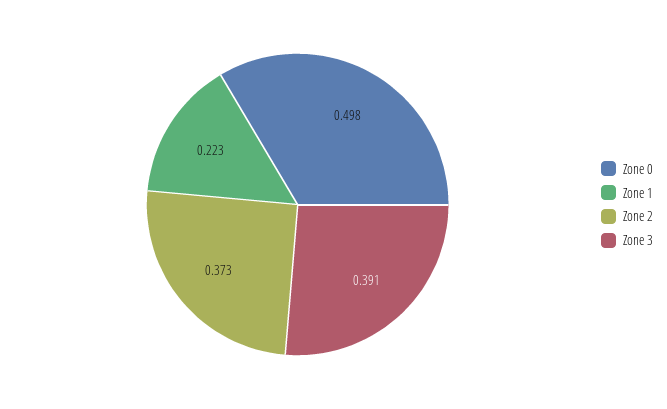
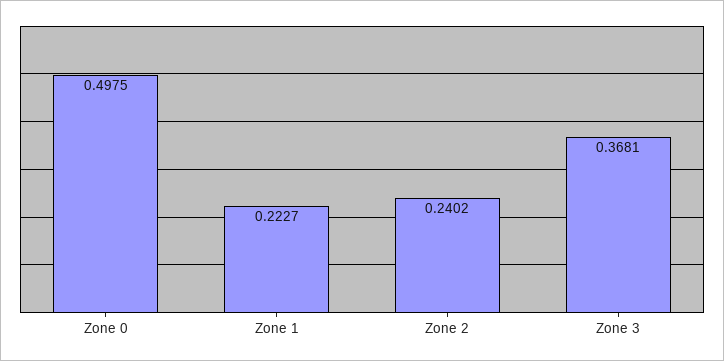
Zone 2: 0.373 -> 0.2402
Zone 3: 0.391 -> 0.3681

